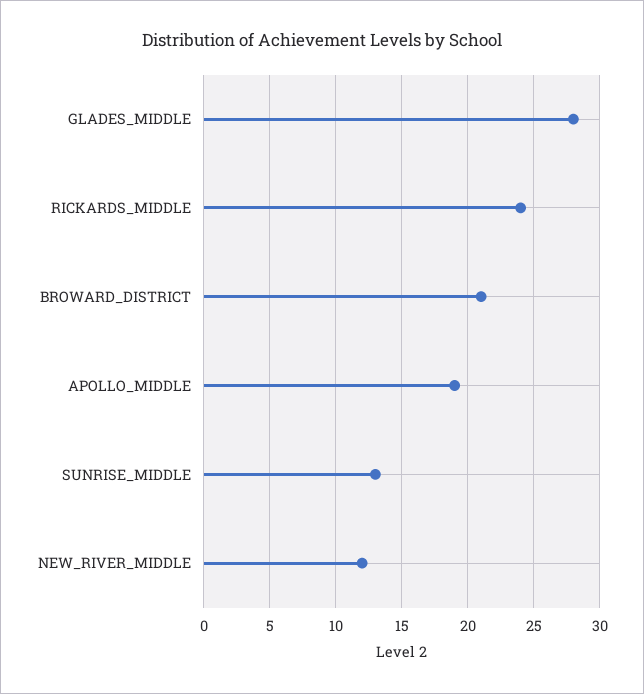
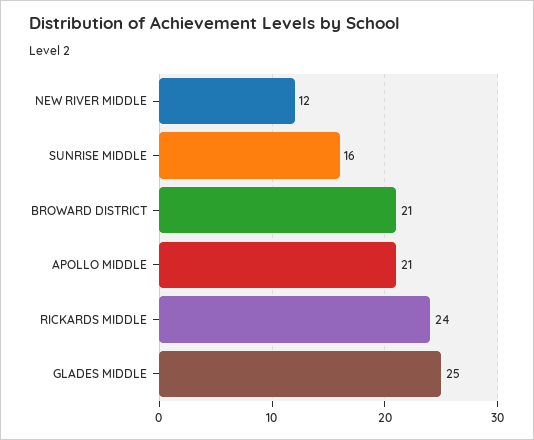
GLADES_MIDDLE: 28 -> 25
APOLLO_MIDDLE: 19 -> 21
SUNRISE_MIDDLE: 13 -> 16

